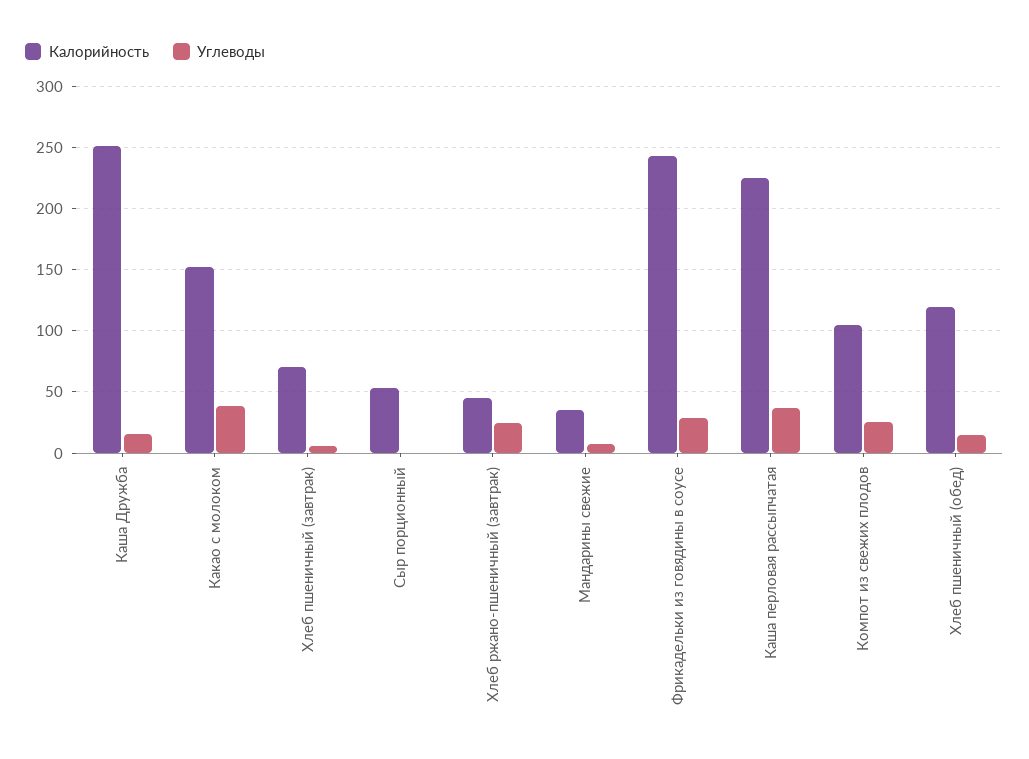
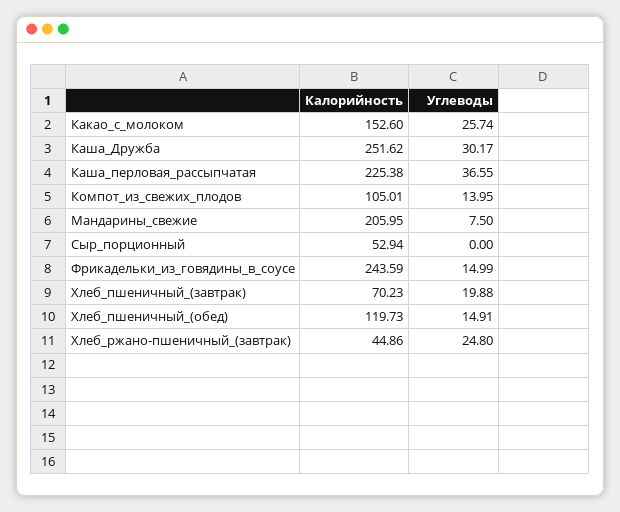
Углеводы, Каша Дружба: 15 -> 30.17
Углеводы, Какао с молоком: 40 -> 25.74
Углеводы, Хлеб пшеничный (завтрак): 5 -> 19.88
Калорийность, Мандарины свежие: 35 -> 205.95
Углеводы, Фрикадельки из говядины в соусе: 30 -> 14.99
Углеводы, Компот из свежих плодов: 25 -> 13.95

